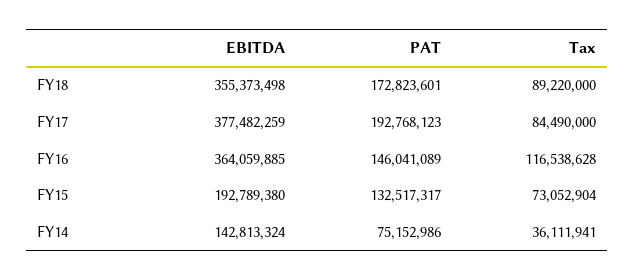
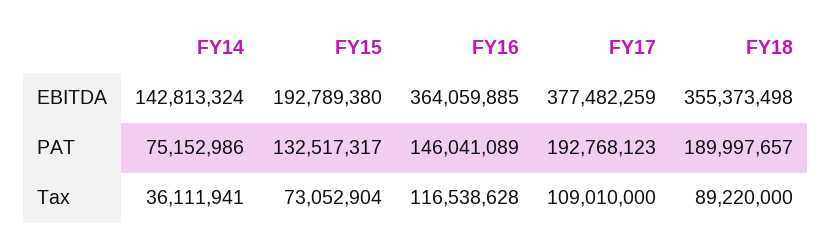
PAT, FY18: 172823601 -> 189997657
Tax, FY17: 84490000 -> 109010000

